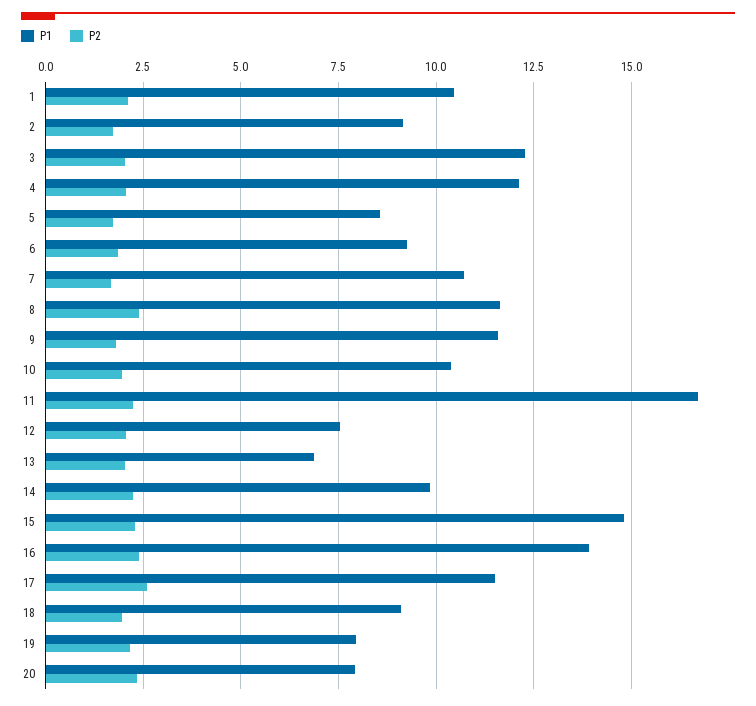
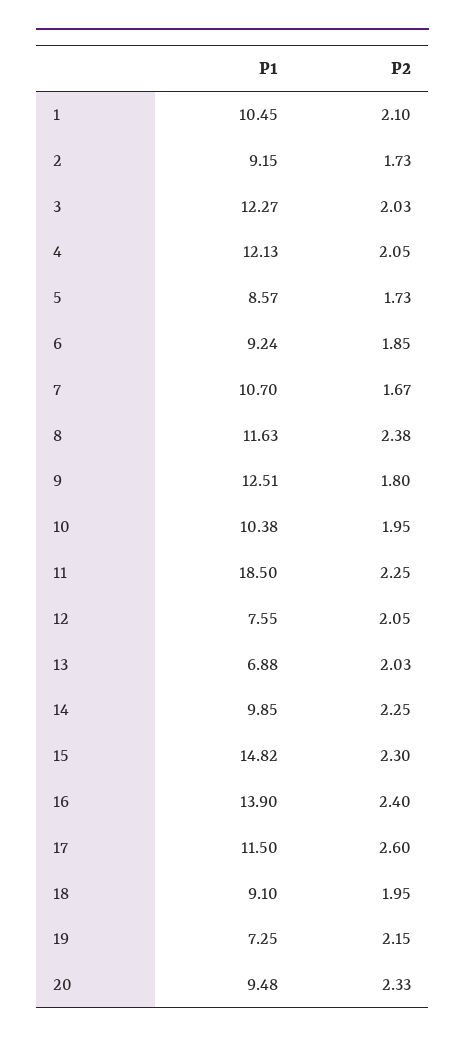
P1, 9: 11.5 -> 12.51
P1, 11: 16.75 -> 18.5
P1, 19: 8 -> 7.25
P1, 20: 8 -> 9.48

